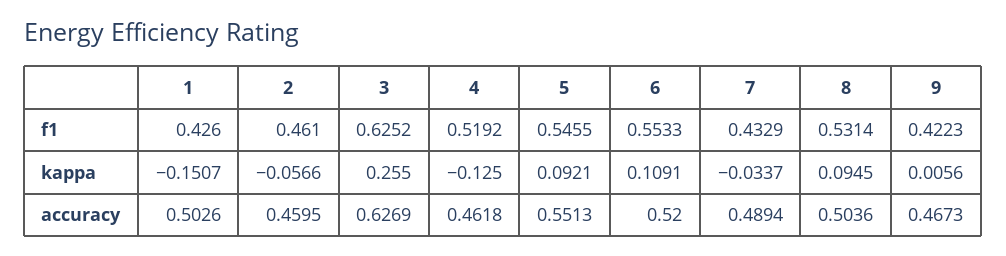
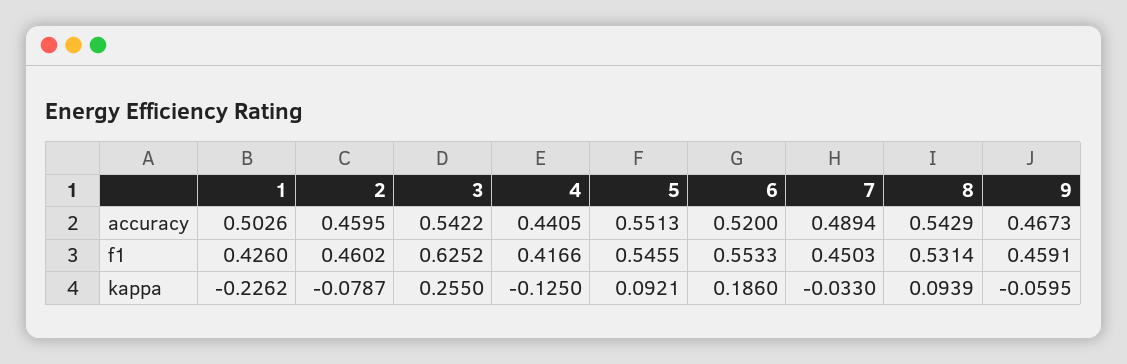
2, f1: 0.461 -> 0.4602
4, f1: 0.5192 -> 0.4166
7, f1: 0.4329 -> 0.4503
9, f1: 0.4223 -> 0.4591
1, kappa: -0.1507 -> -0.2262
2, kappa: -0.0566 -> -0.0787
6, kappa: 0.1091 -> 0.186
7, kappa: -0.0337 -> -0.033
8, kappa: 0.0945 -> 0.0939
9, kappa: 0.0056 -> -0.0595
3, accuracy: 0.6269 -> 0.5422
4, accuracy: 0.4618 -> 0.4405
8, accuracy: 0.5036 -> 0.5429

